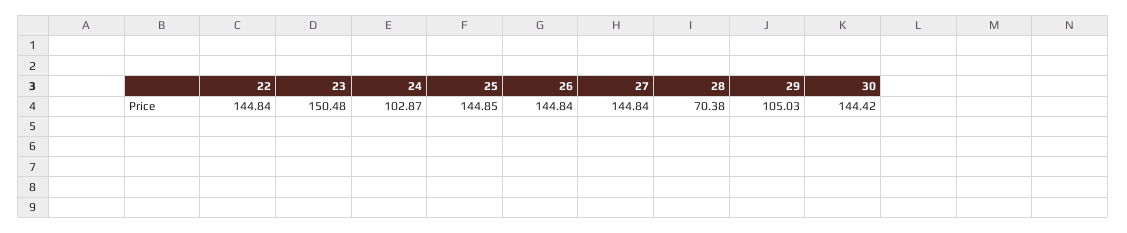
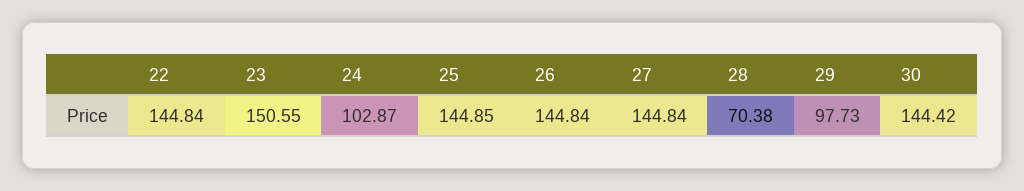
23: 150.48 -> 150.55
29: 105.03 -> 97.73

